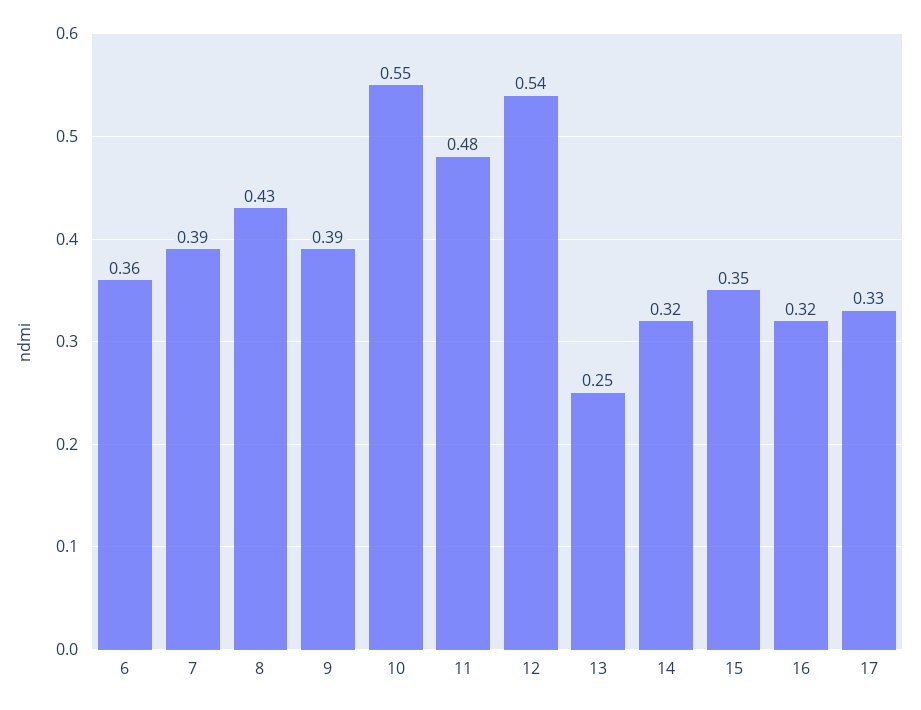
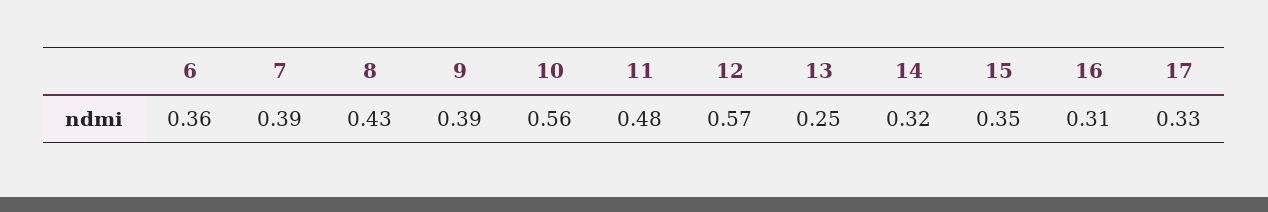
10: 0.55 -> 0.56
12: 0.54 -> 0.57
16: 0.32 -> 0.31

